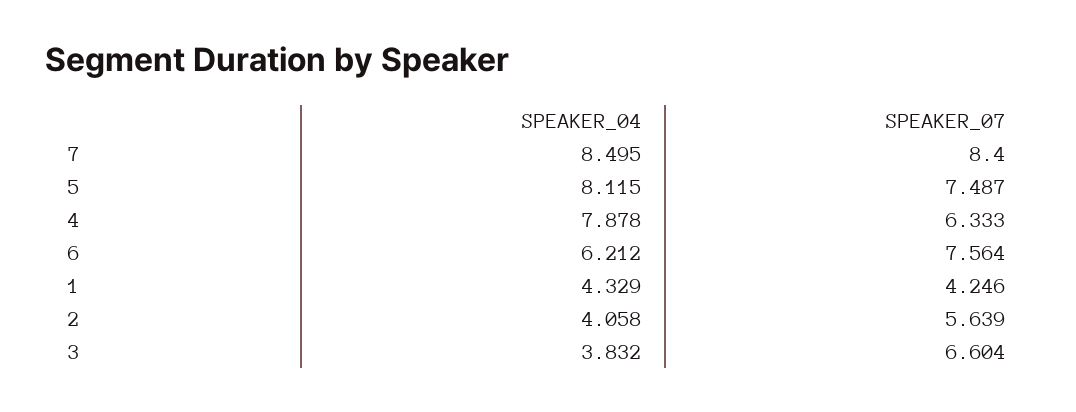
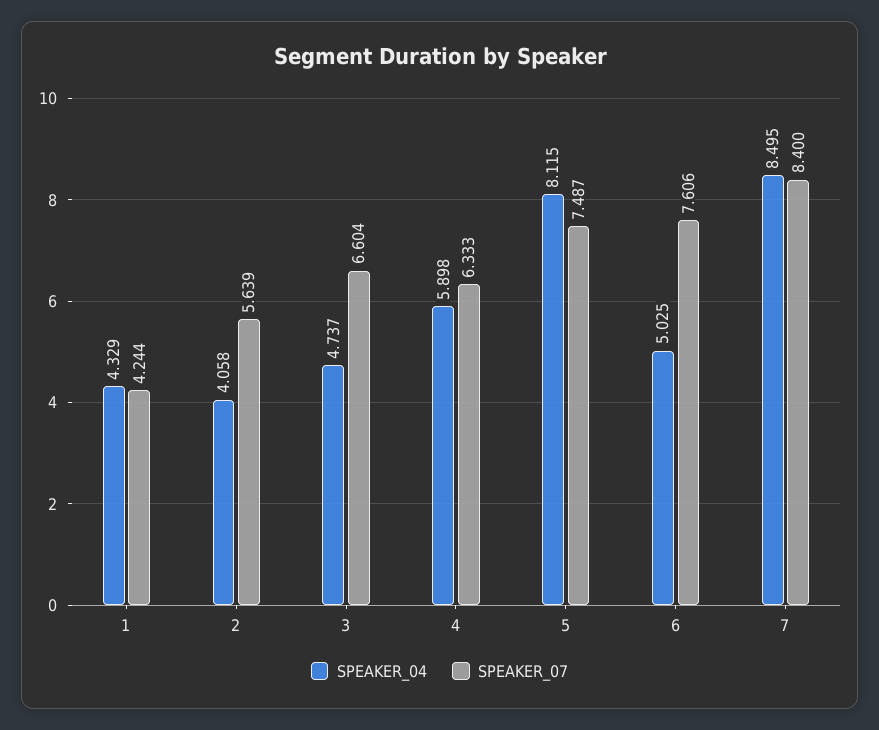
SPEAKER_04, 4: 7.878 -> 5.898
SPEAKER_04, 6: 6.212 -> 5.025
SPEAKER_07, 6: 7.564 -> 7.606
SPEAKER_07, 1: 4.246 -> 4.244
SPEAKER_04, 3: 3.832 -> 4.737

